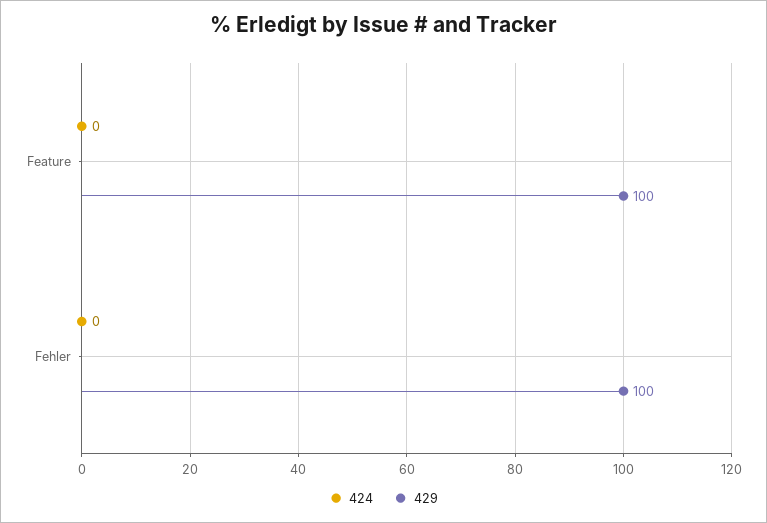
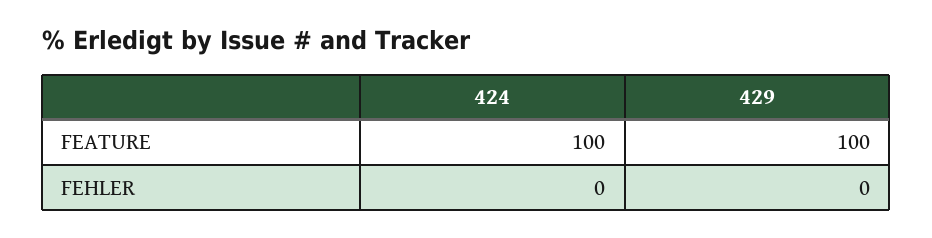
424, Feature: 0 -> 100
429, Fehler: 100 -> 0

